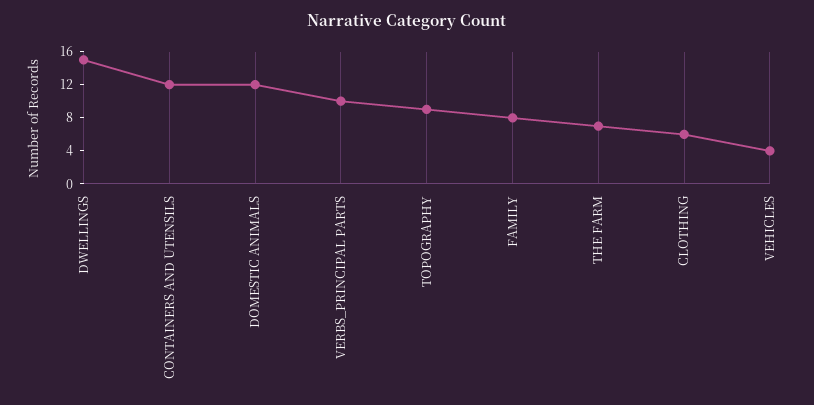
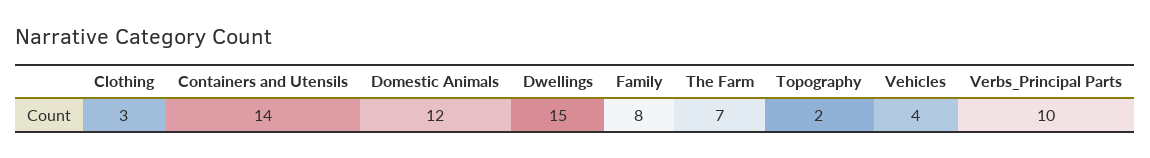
CONTAINERS AND UTENSILS: 12 -> 14
TOPOGRAPHY: 9 -> 2
CLOTHING: 6 -> 3

